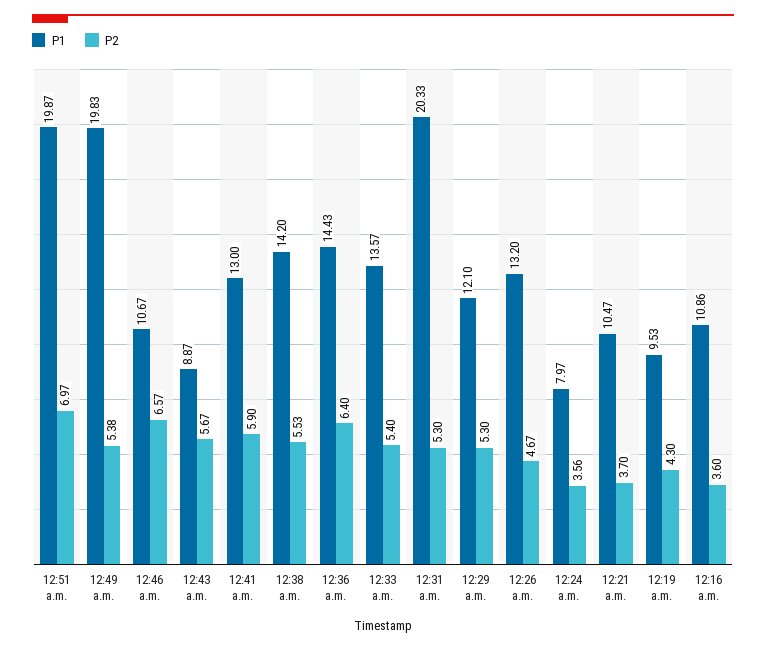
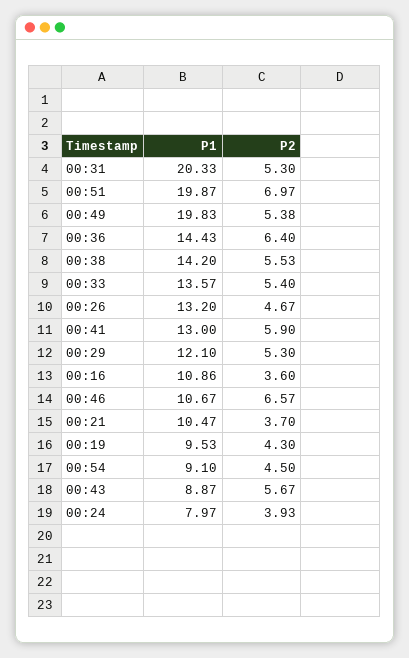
P2, 12:24 a.m.: 3.56 -> 3.93
P1, 00:54: none -> 9.1
P2, 00:54: none -> 4.5

